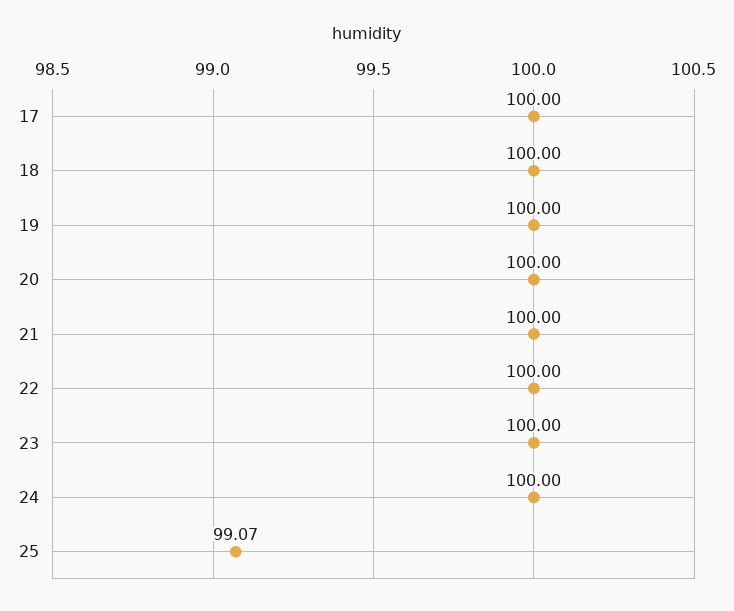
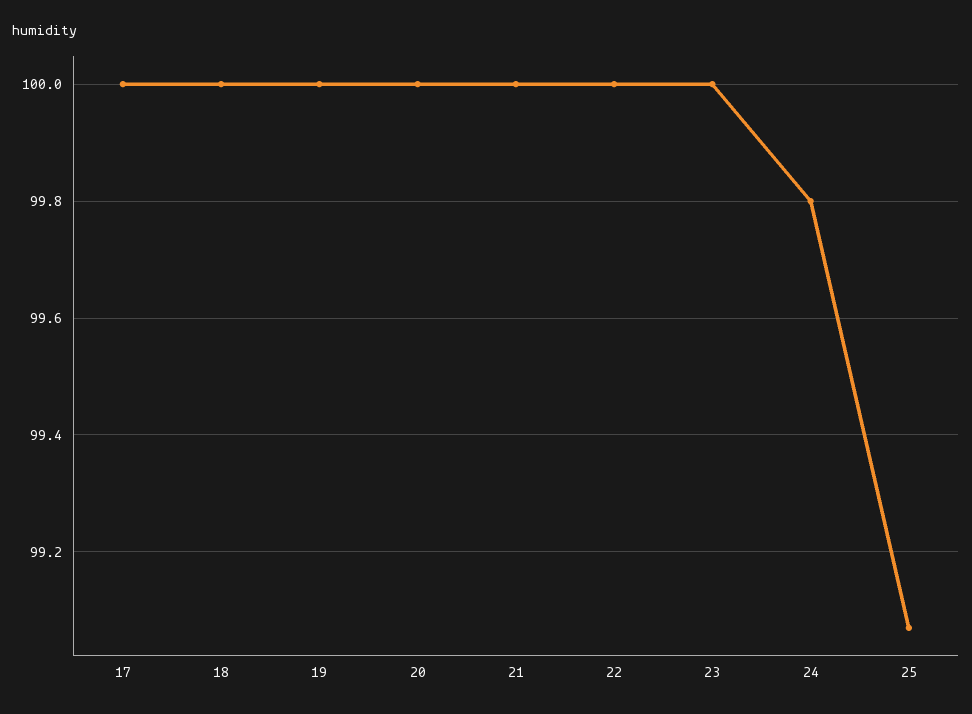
24: 100 -> 99.8

